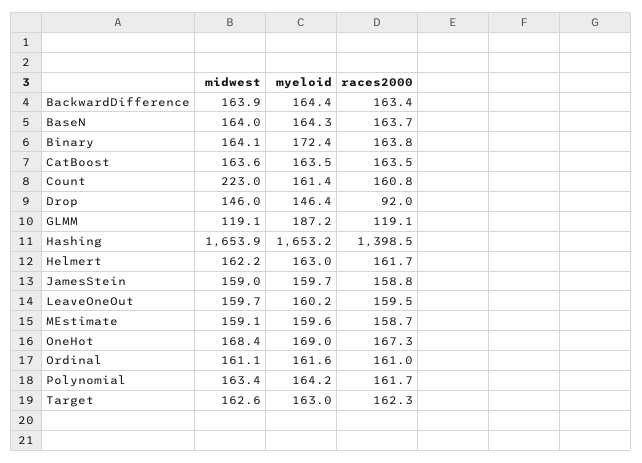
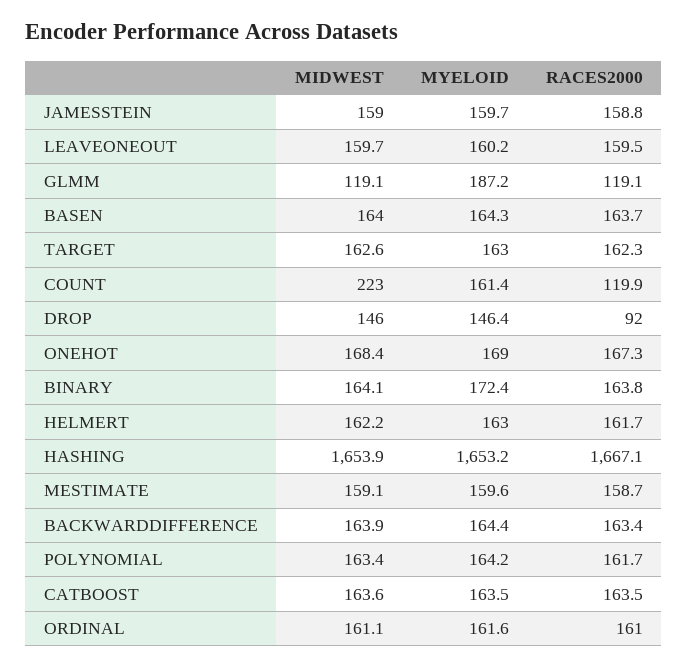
races2000, Count: 160.8 -> 119.9
races2000, Hashing: 1398.5 -> 1667.1

